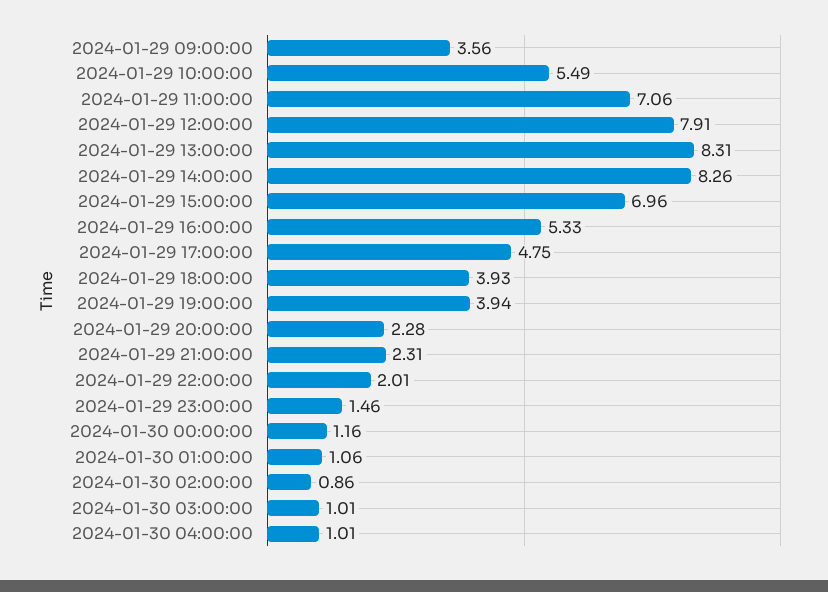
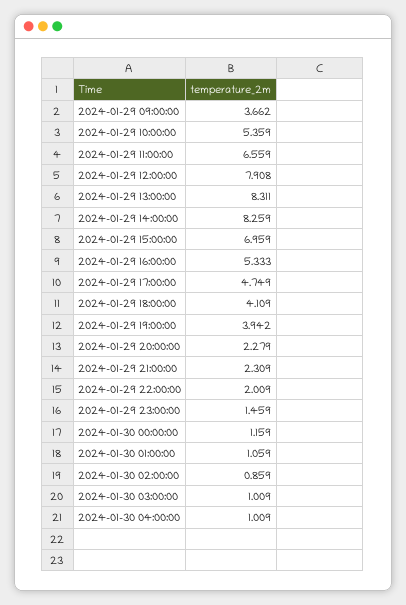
2024-01-29 09:00:00: 3.56 -> 3.662
2024-01-29 10:00:00: 5.49 -> 5.359
2024-01-29 11:00:00: 7.06 -> 6.559
2024-01-29 18:00:00: 3.93 -> 4.109

